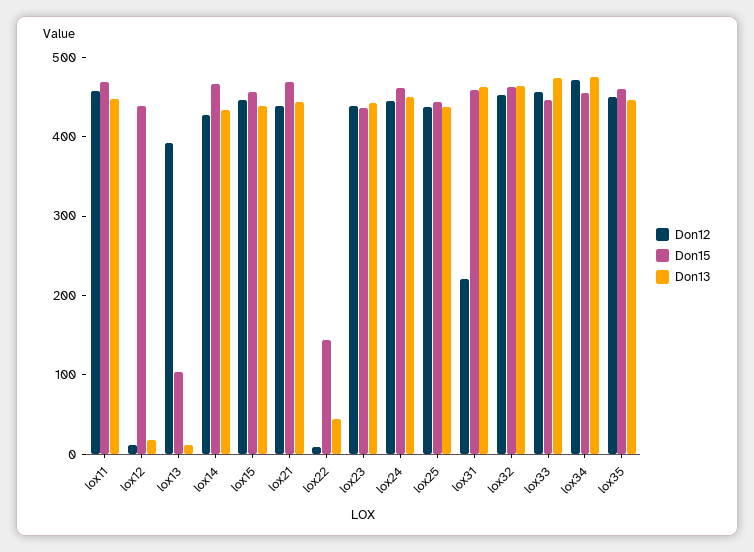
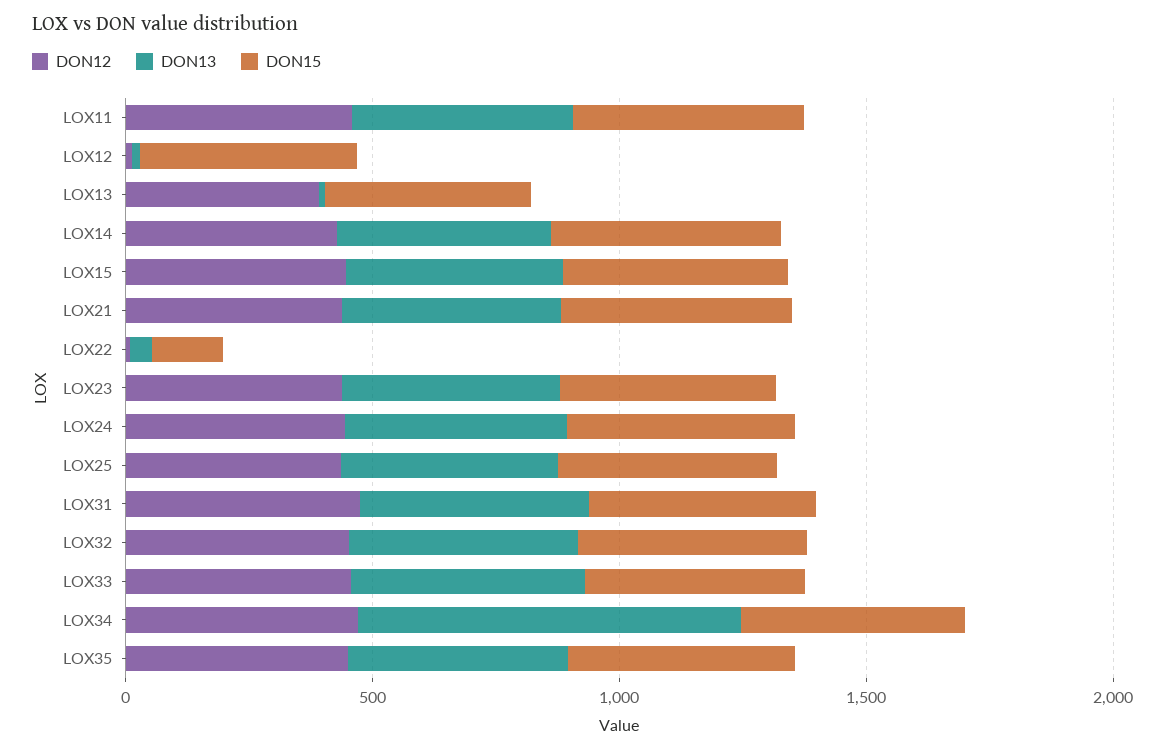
Don15, lox13: 100 -> 400
Don12, lox31: 220 -> 500
Don13, lox34: 480 -> 800

